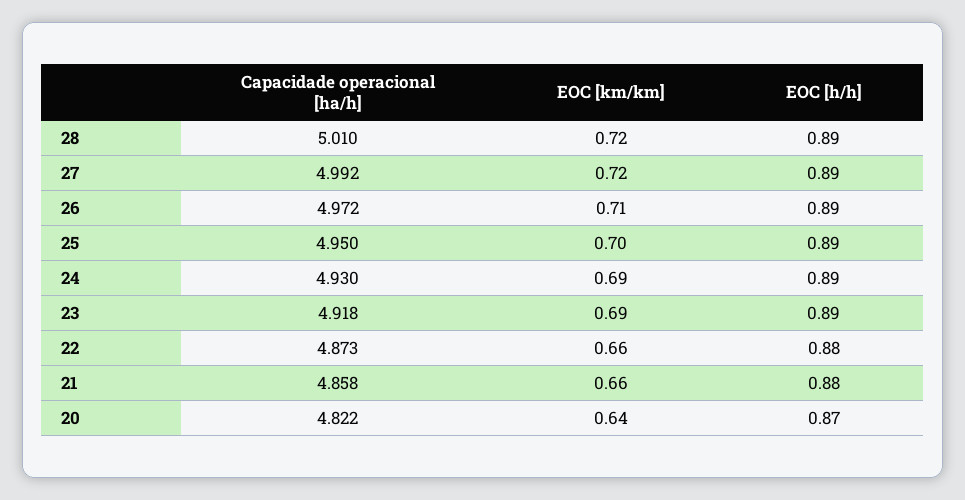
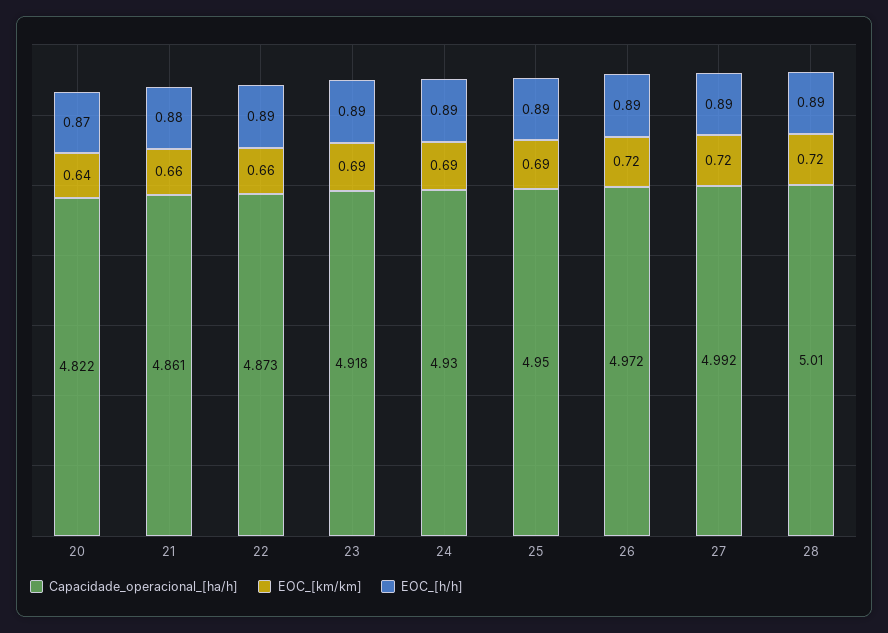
EOC [km/km], 26: 0.71 -> 0.72
EOC [km/km], 25: 0.7 -> 0.69
EOC [h/h], 22: 0.88 -> 0.89
Capacidade operacional [ha/h], 21: 4.858 -> 4.861

